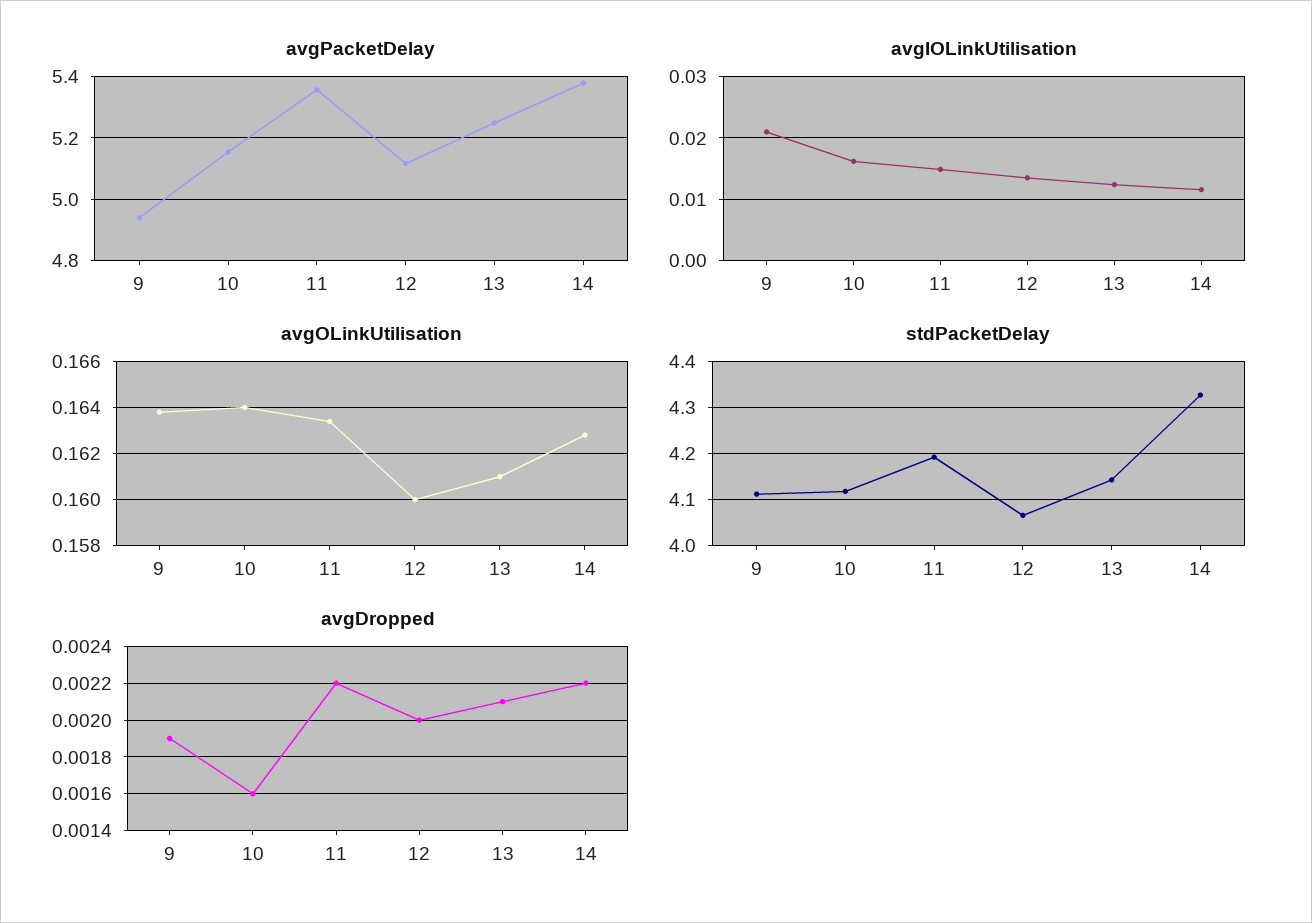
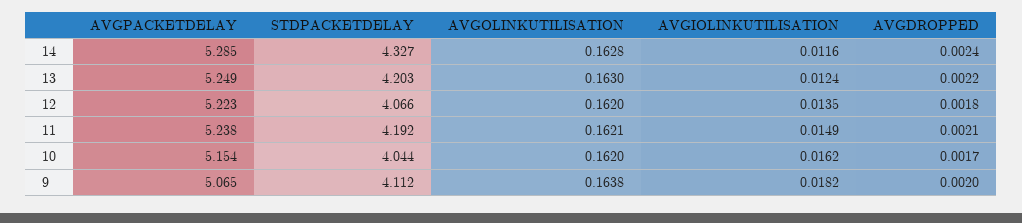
avgPacketDelay, 9: 4.94 -> 5.065
avgPacketDelay, 11: 5.36 -> 5.238
avgPacketDelay, 12: 5.12 -> 5.223
avgPacketDelay, 14: 5.38 -> 5.285
avgIOLinkUtilisation, 9: 0.021 -> 0.0182
avgOLinkUtilisation, 10: 0.164 -> 0.162
avgOLinkUtilisation, 11: 0.1635 -> 0.1621
avgOLinkUtilisation, 12: 0.16 -> 0.162
avgOLinkUtilisation, 13: 0.161 -> 0.163
stdPacketDelay, 10: 4.12 -> 4.044
stdPacketDelay, 13: 4.14 -> 4.203
avgDropped, 9: 0.0019 -> 0.002
avgDropped, 10: 0.0016 -> 0.0017
avgDropped, 11: 0.0022 -> 0.0021
avgDropped, 12: 0.002 -> 0.0018
avgDropped, 13: 0.0021 -> 0.0022
avgDropped, 14: 0.0022 -> 0.0024

